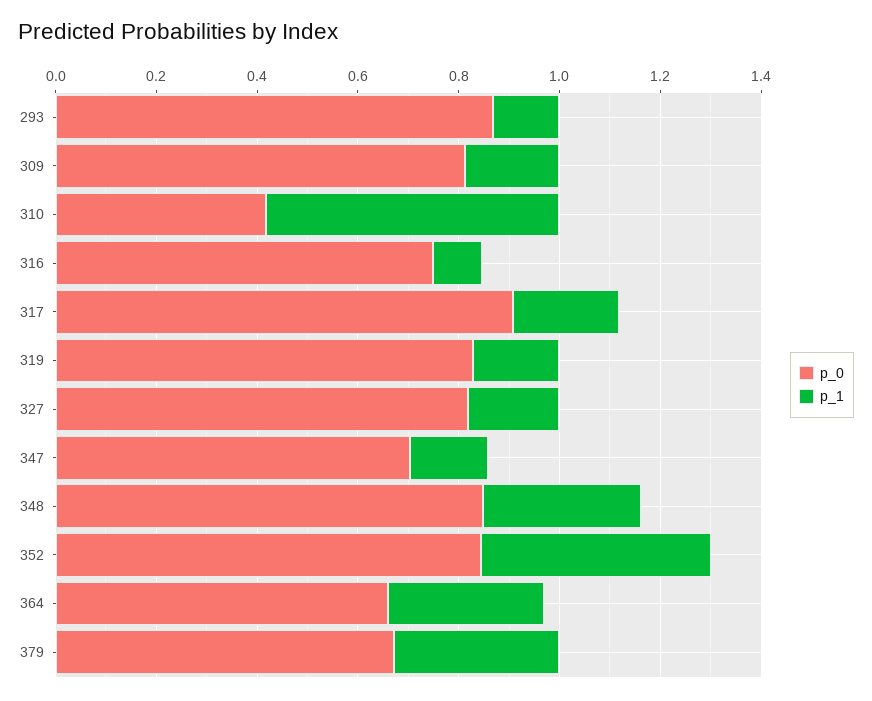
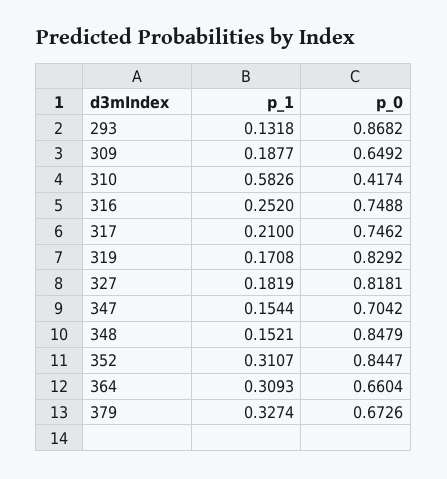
p_0, 309: 0.8 -> 0.6492
p_1, 316: 0.1 -> 0.252
p_0, 317: 0.9 -> 0.7462
p_1, 348: 0.3 -> 0.1521
p_1, 352: 0.45 -> 0.3107

